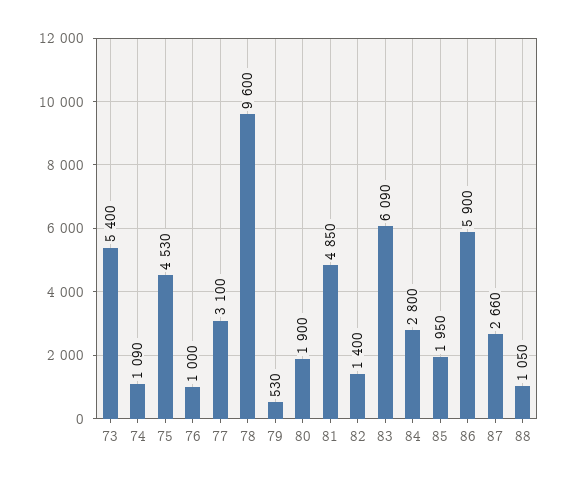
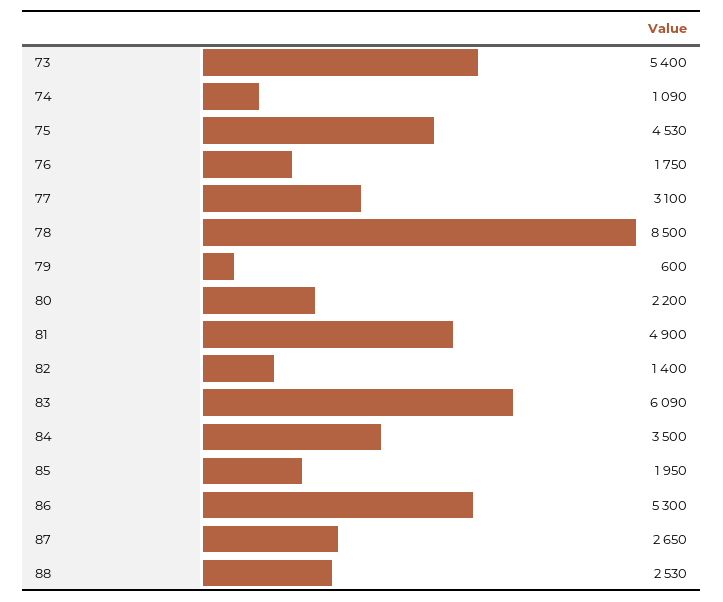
76: 1000 -> 1750
78: 9600 -> 8500
79: 530 -> 600
80: 1900 -> 2200
81: 4850 -> 4900
84: 2800 -> 3500
86: 5900 -> 5300
87: 2660 -> 2650
88: 1050 -> 2530

